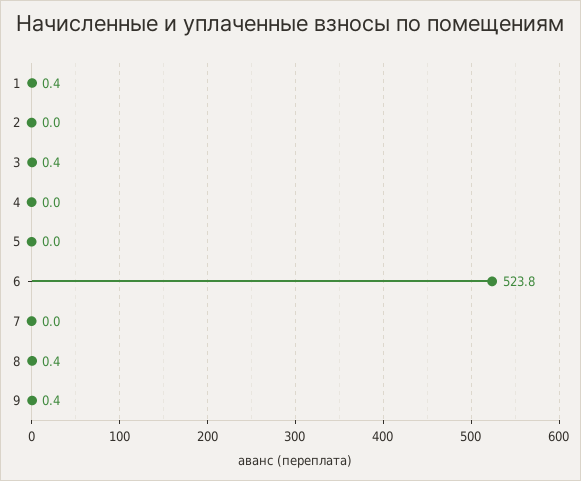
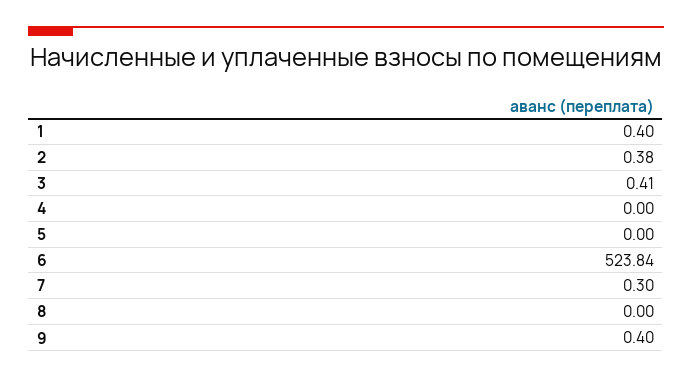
2: 0 -> 0.38
7: 0 -> 0.3
8: 0.4 -> 0

